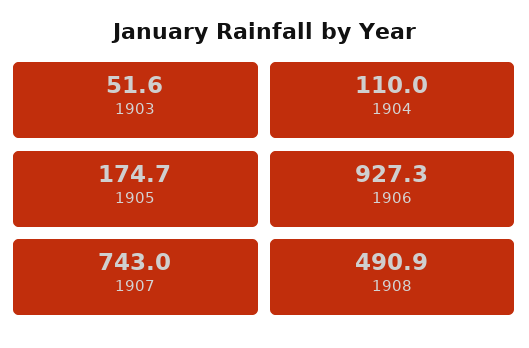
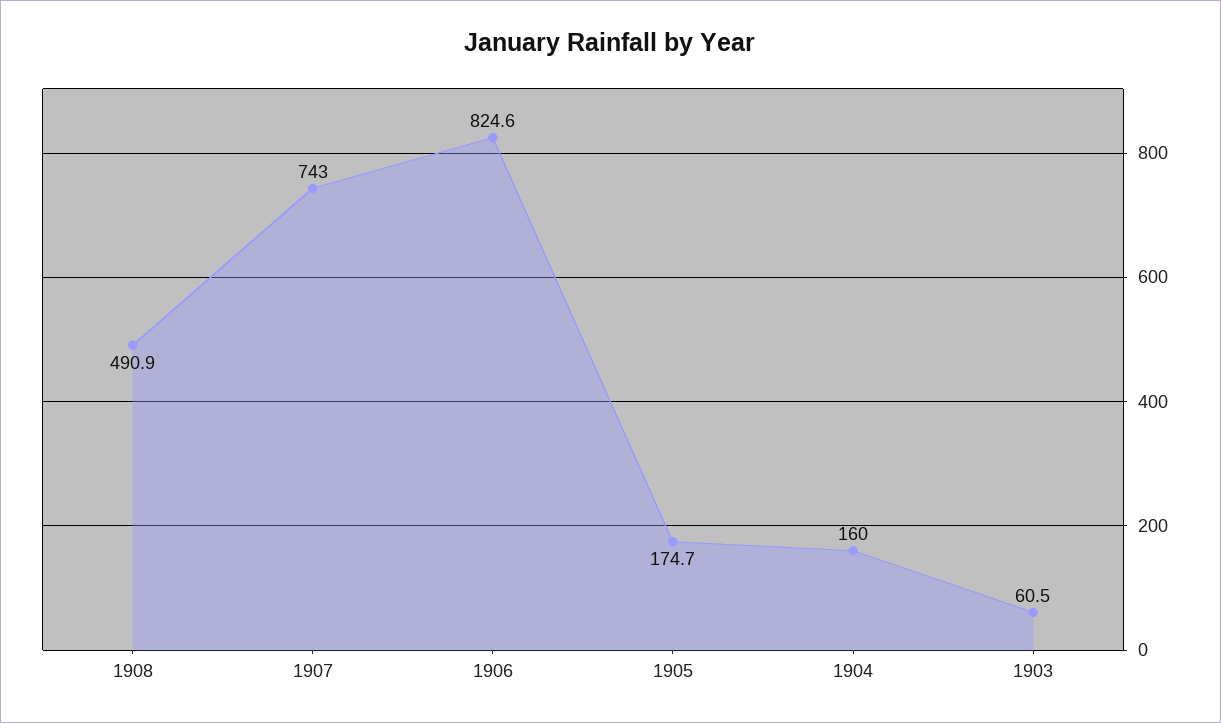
1903: 51.6 -> 60.5
1904: 110 -> 160
1906: 927.3 -> 824.6

